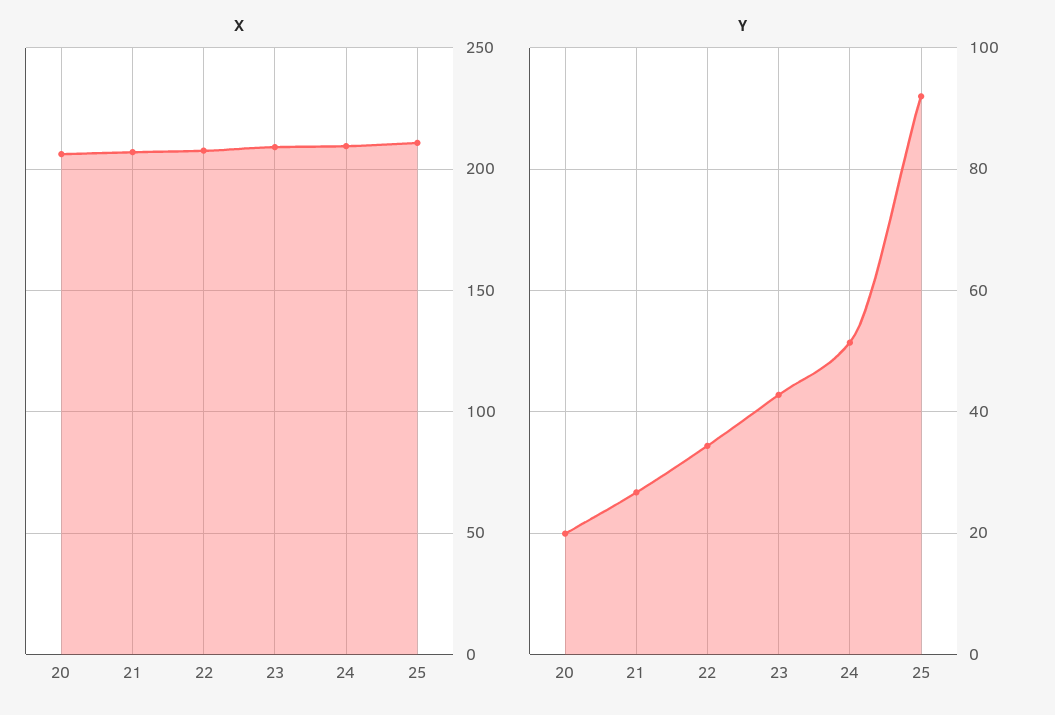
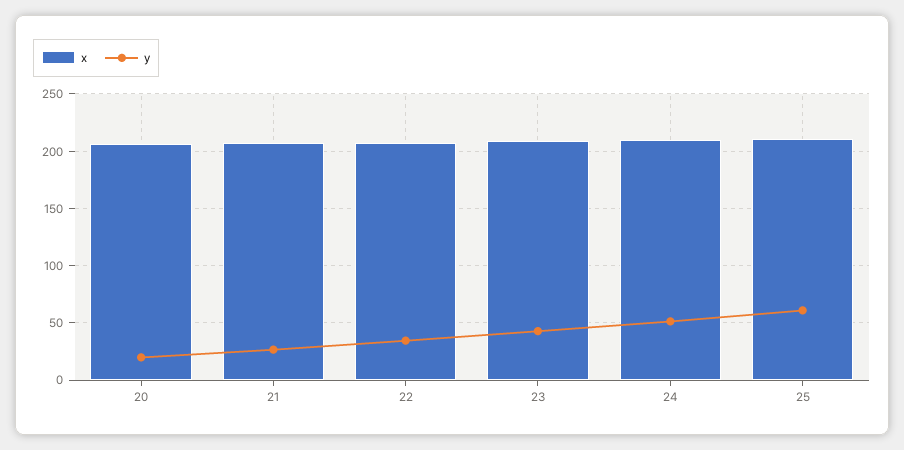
Y, 25: 92 -> 60

